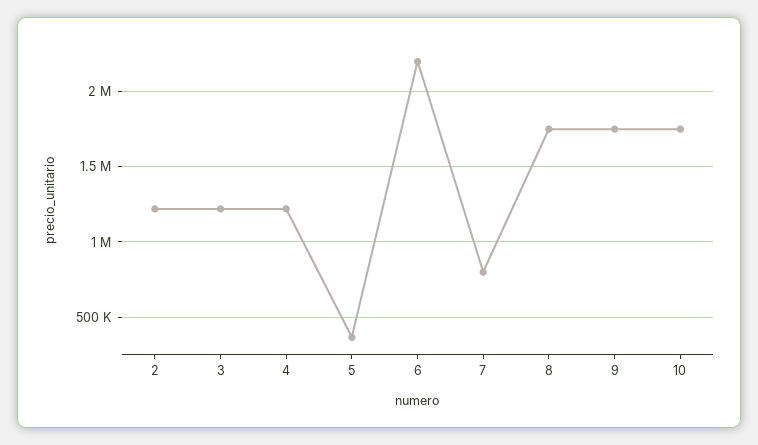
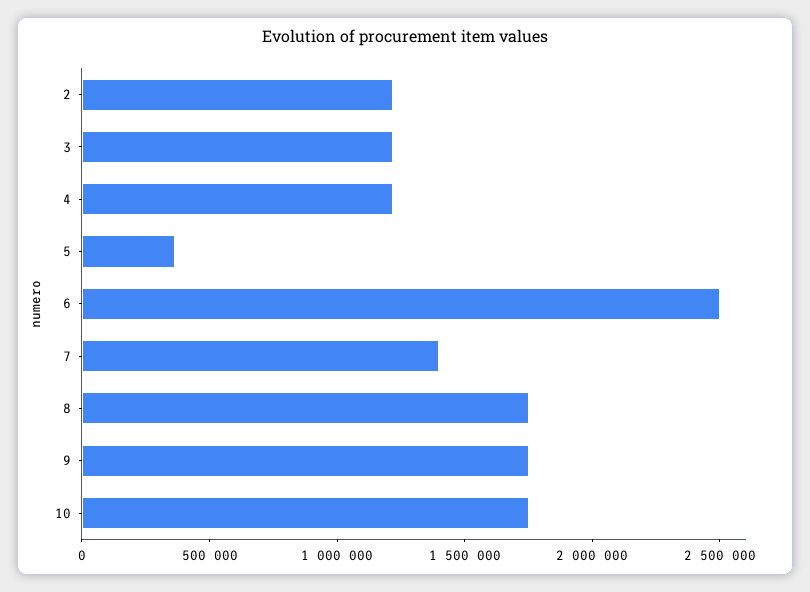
6: 2200000 -> 2500000
7: 800000 -> 1400000

